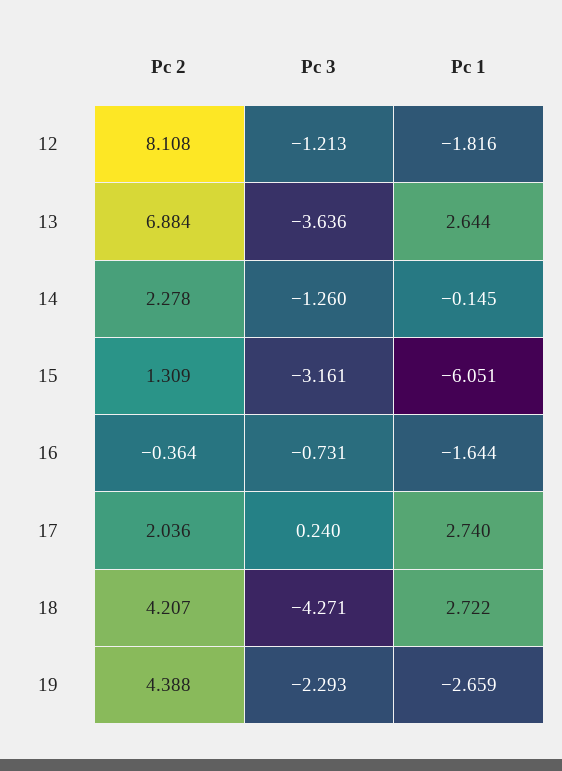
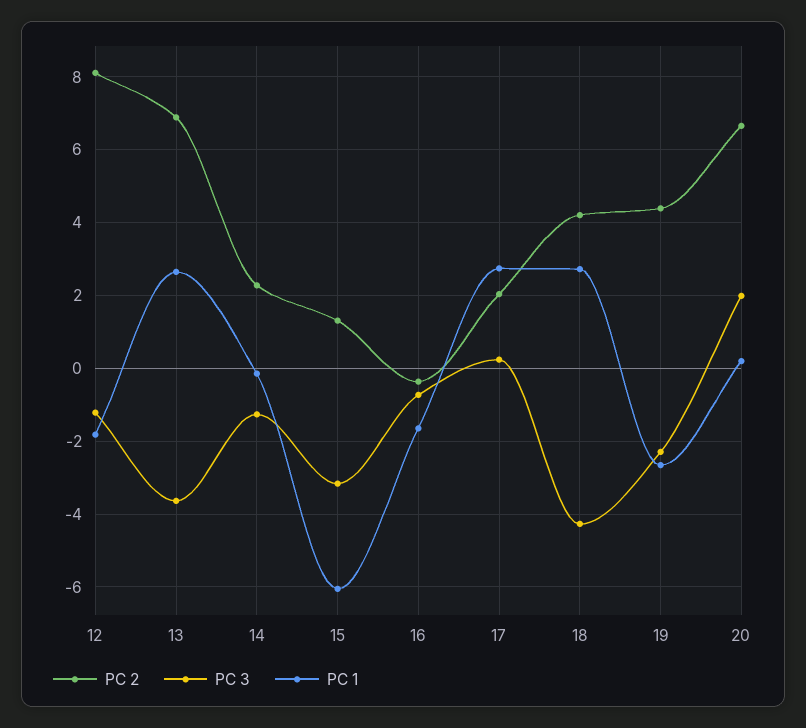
Pc 2, 20: none -> 6.6
Pc 3, 20: none -> 2
Pc 1, 20: none -> 0.2

